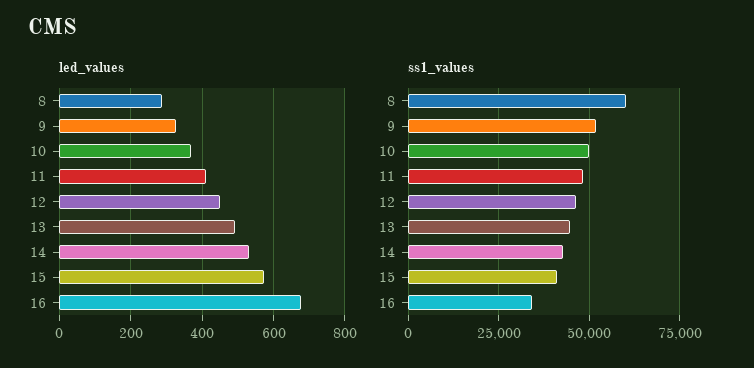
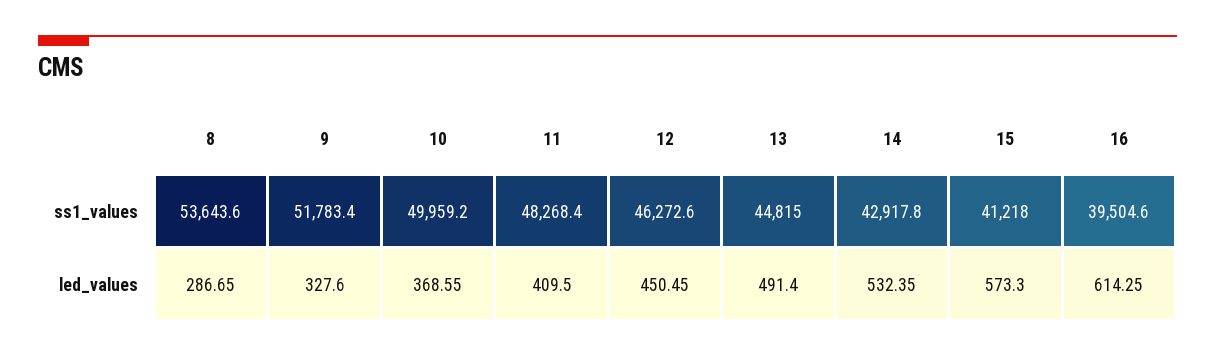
led_values, 16: 680 -> 614.25
ss1_values, 8: 60000 -> 53643.6
ss1_values, 16: 35000 -> 39504.6

